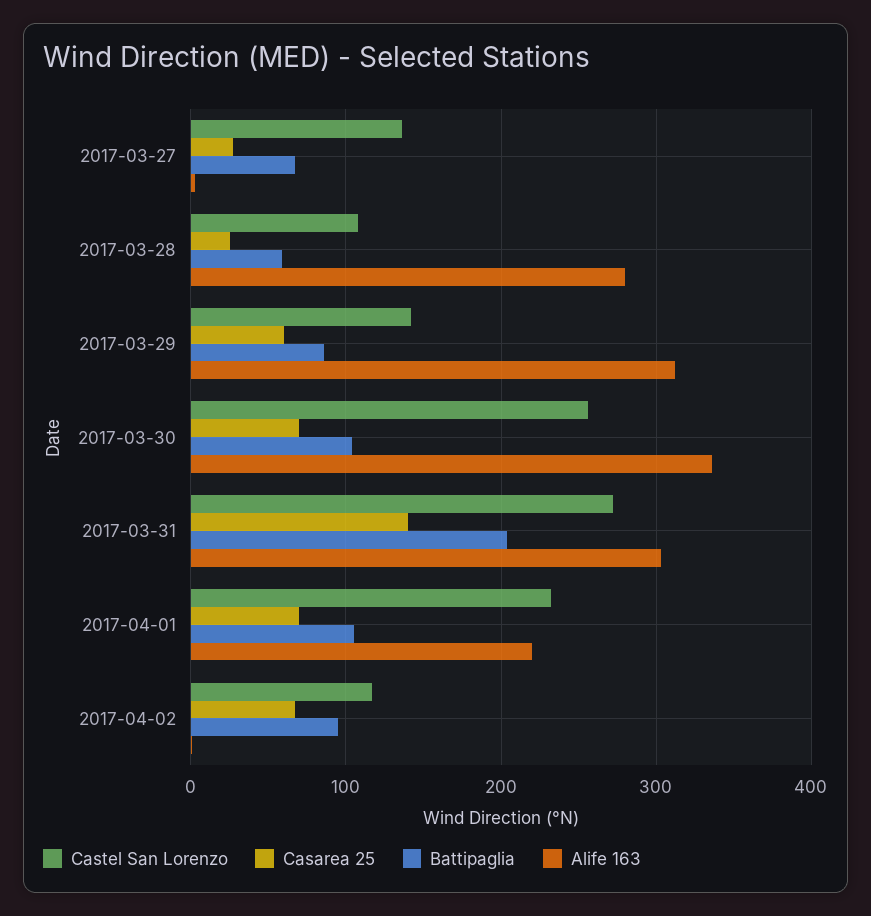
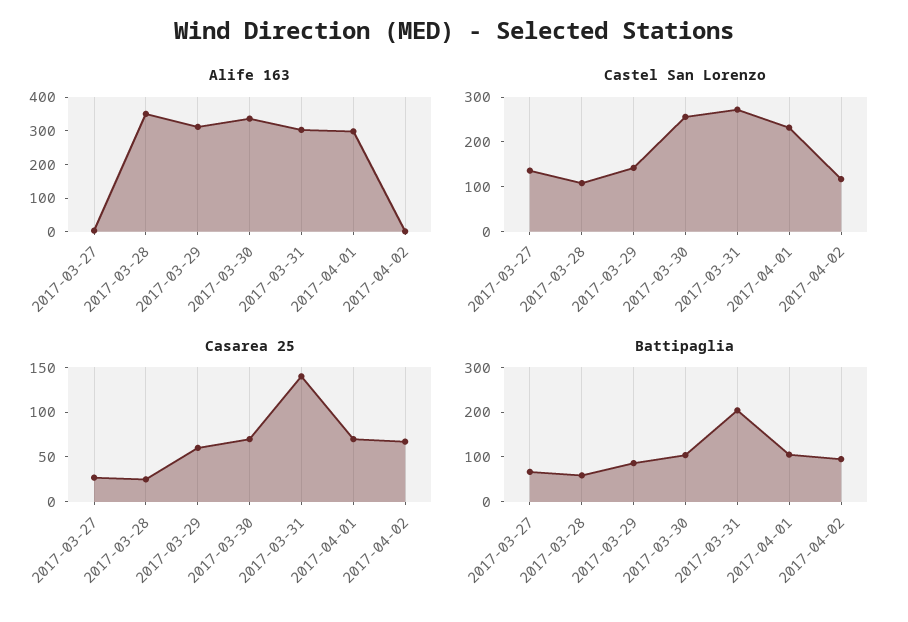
Alife 163, 2017-03-28: 280 -> 350
Alife 163, 2017-04-01: 220 -> 300

